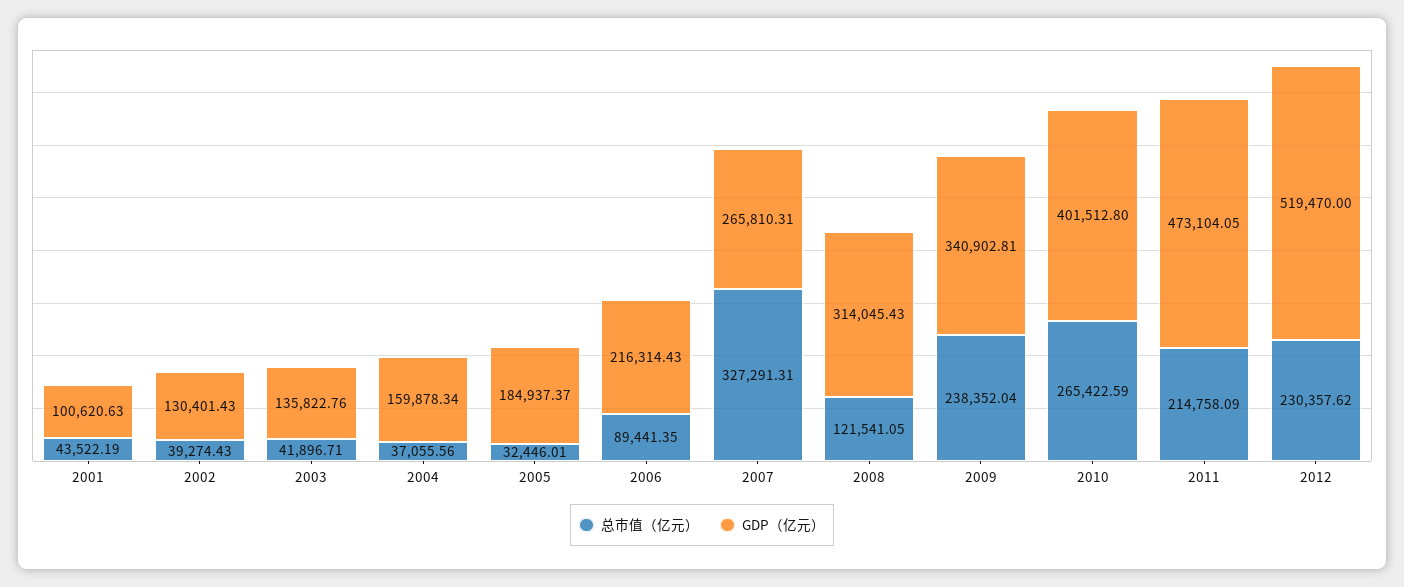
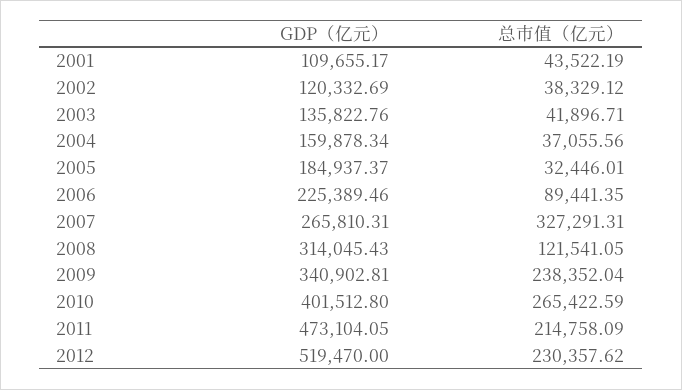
GDP（亿元）, 2001: 100620.63 -> 109655.17
总市值（亿元）, 2002: 39274.43 -> 38329.12
GDP（亿元）, 2002: 130401.43 -> 120332.69
GDP（亿元）, 2006: 216314.43 -> 225389.46

